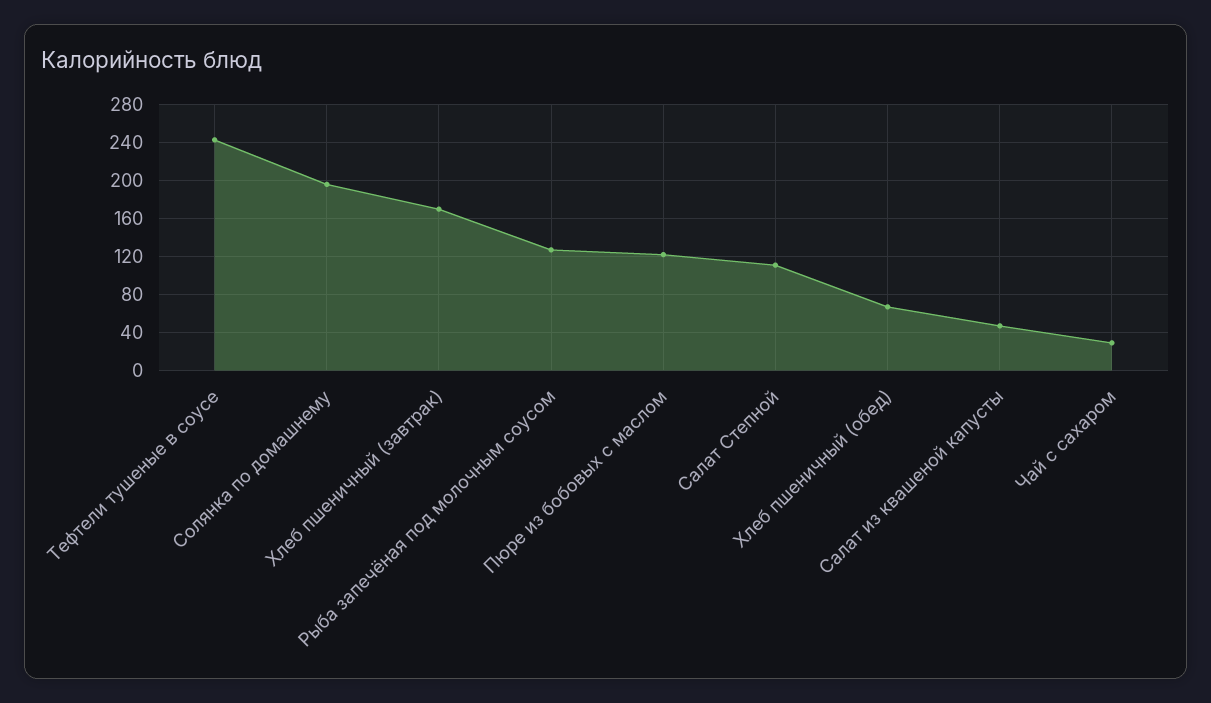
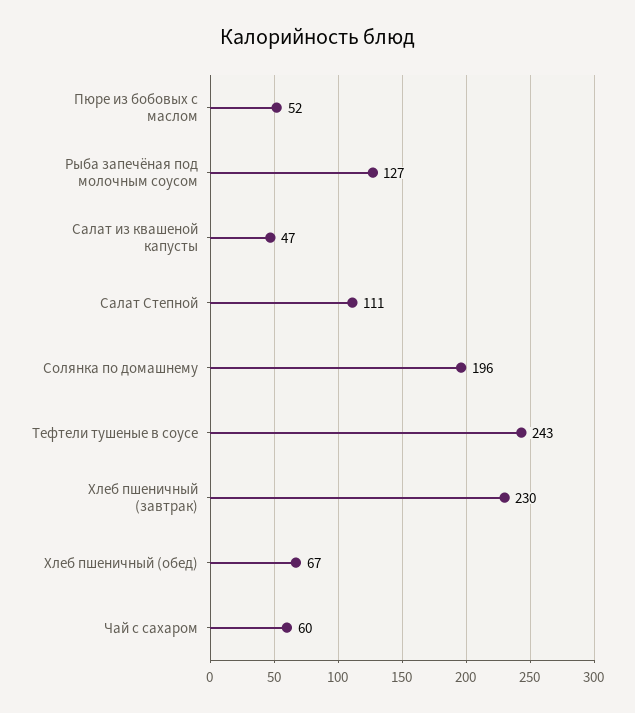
Хлеб пшеничный (завтрак): 170 -> 230
Пюре из бобовых с маслом: 120 -> 52
Чай с сахаром: 30 -> 60

